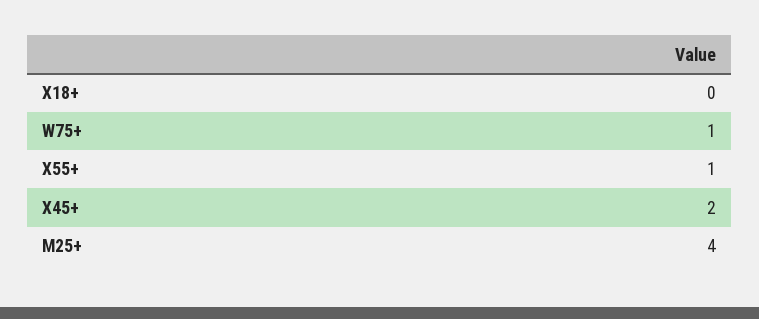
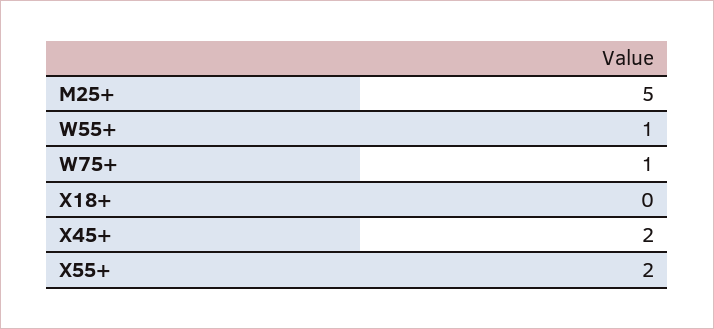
X55+: 1 -> 2
M25+: 4 -> 5
W55+: none -> 1

